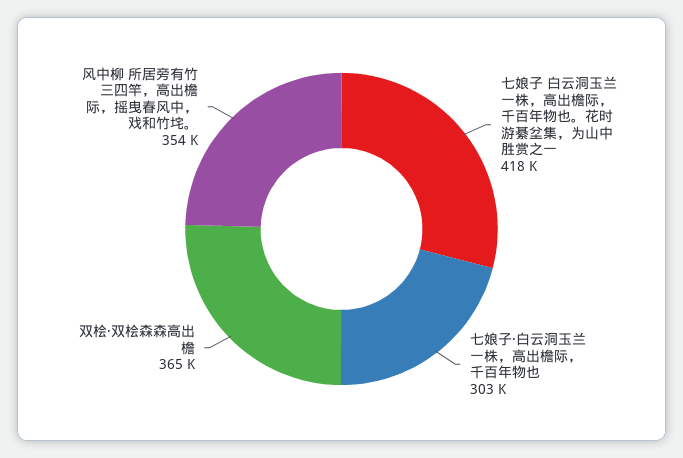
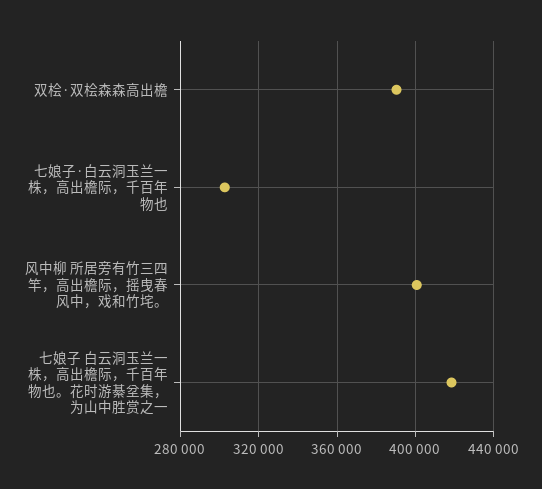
双桧·双桧森森高出檐: 365000 -> 390000
风中柳 所居旁有竹三四竿，高出檐际，摇曳春风中，戏和竹垞。: 354000 -> 400000

